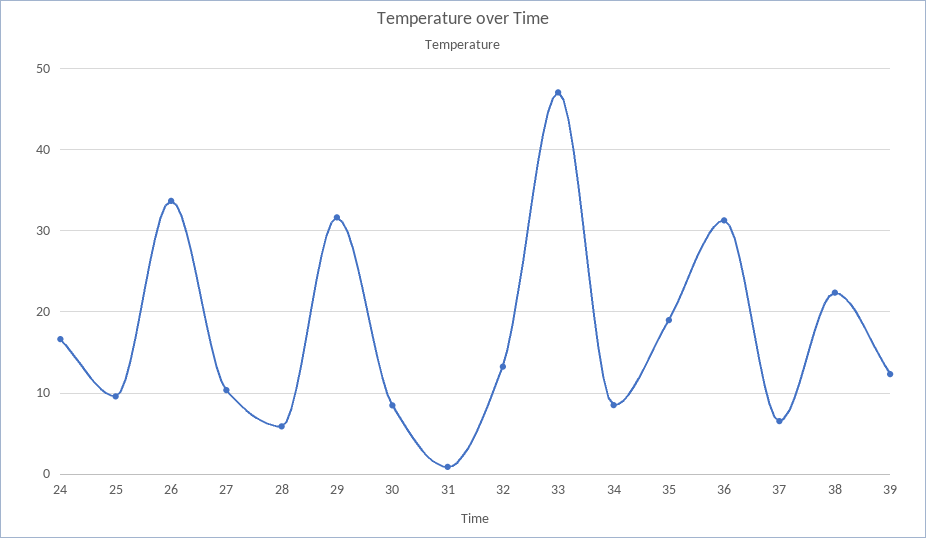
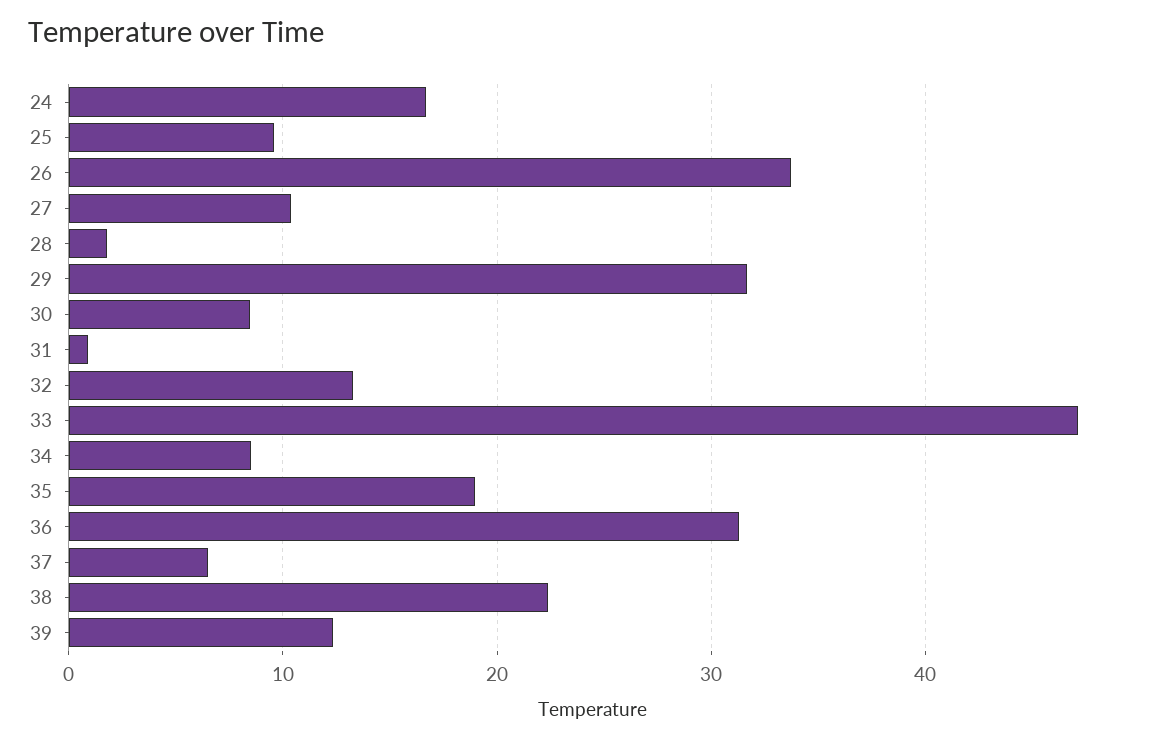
28: 6 -> 2

